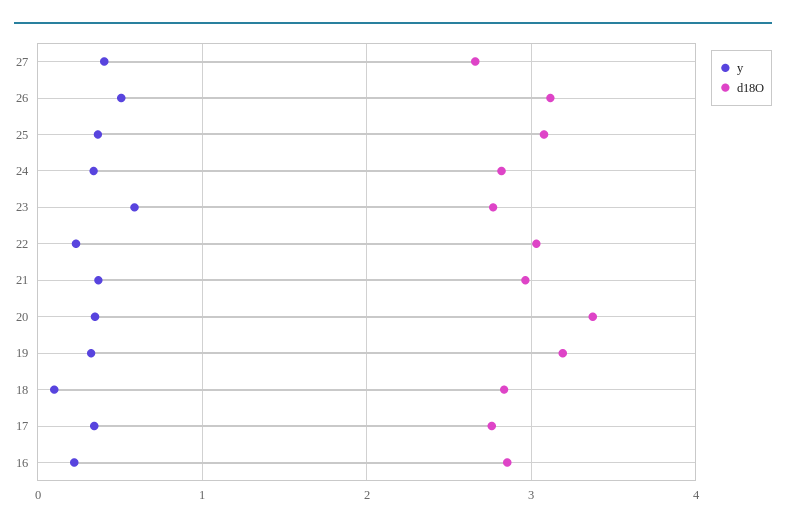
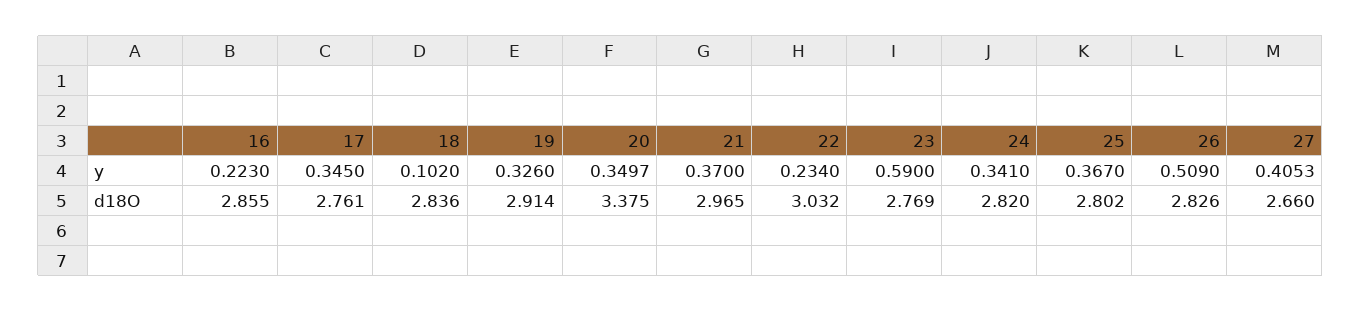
d18O, 26: 3.1 -> 2.826
d18O, 25: 3.1 -> 2.802
d18O, 19: 3.2 -> 2.914

